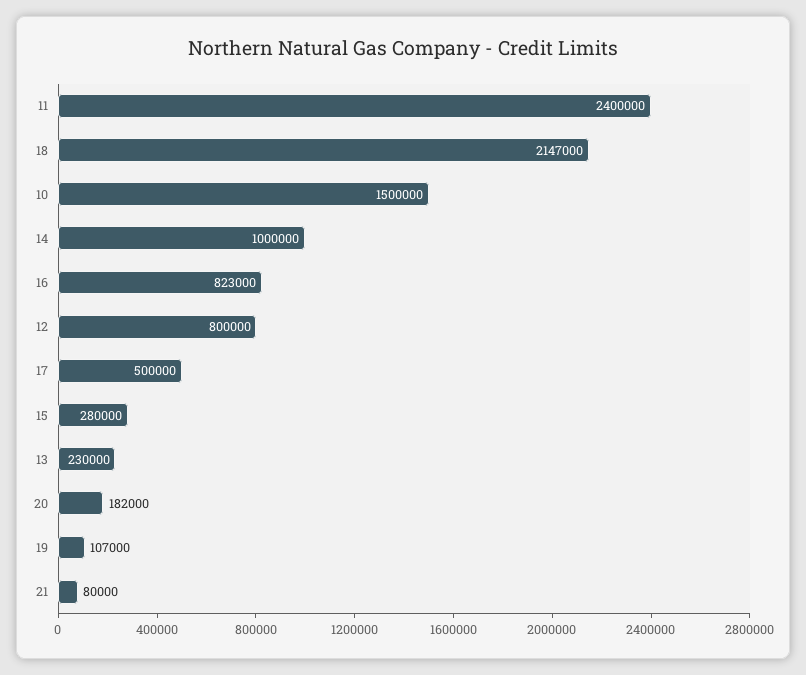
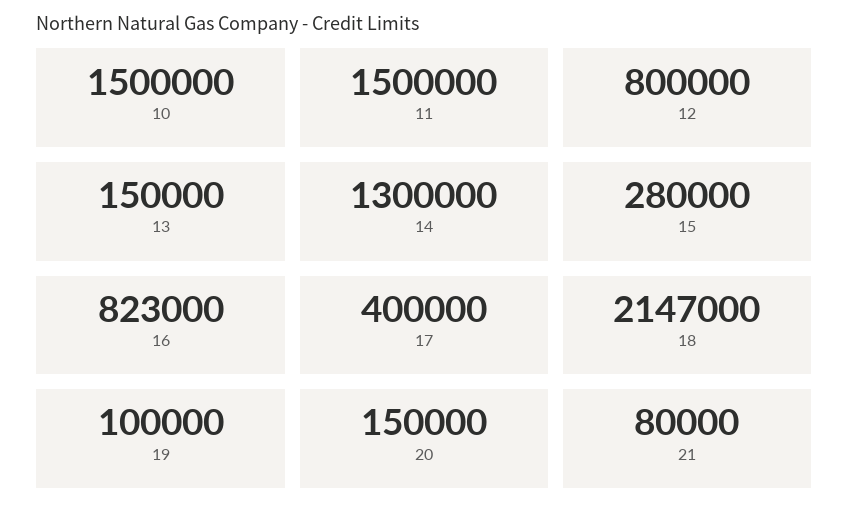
11: 2400000 -> 1500000
14: 1000000 -> 1300000
17: 500000 -> 400000
13: 230000 -> 150000
20: 182000 -> 150000
19: 107000 -> 100000

